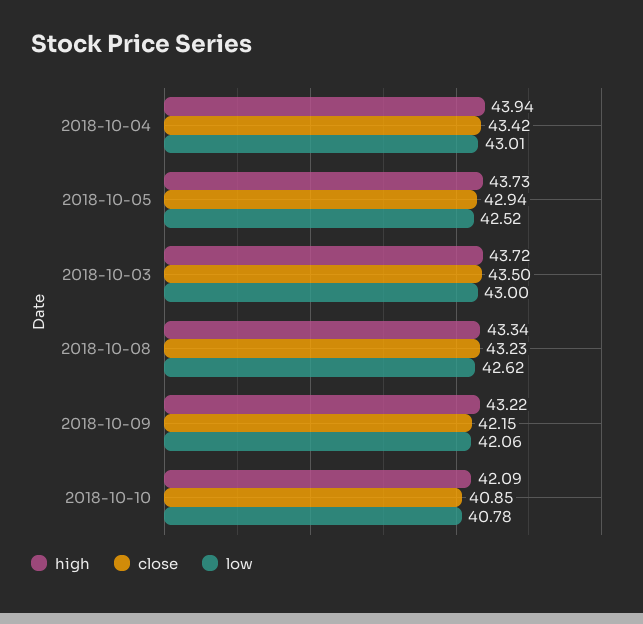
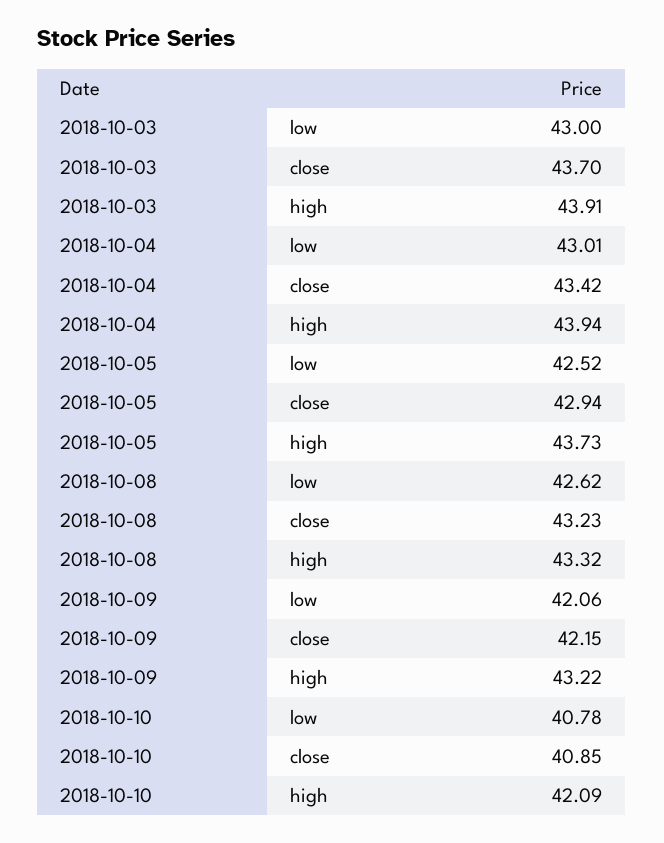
high, 2018-10-03: 43.72 -> 43.91
close, 2018-10-03: 43.5 -> 43.7
high, 2018-10-08: 43.34 -> 43.32

